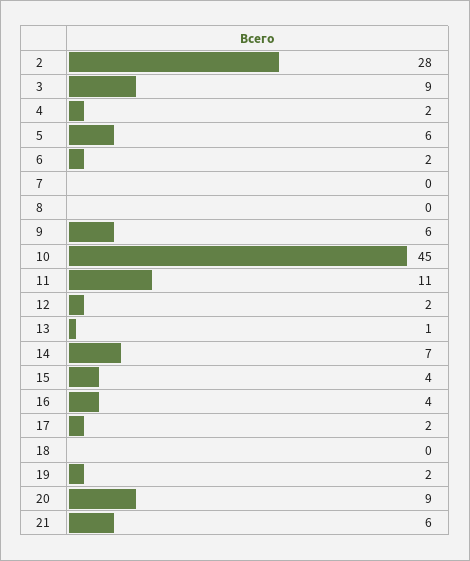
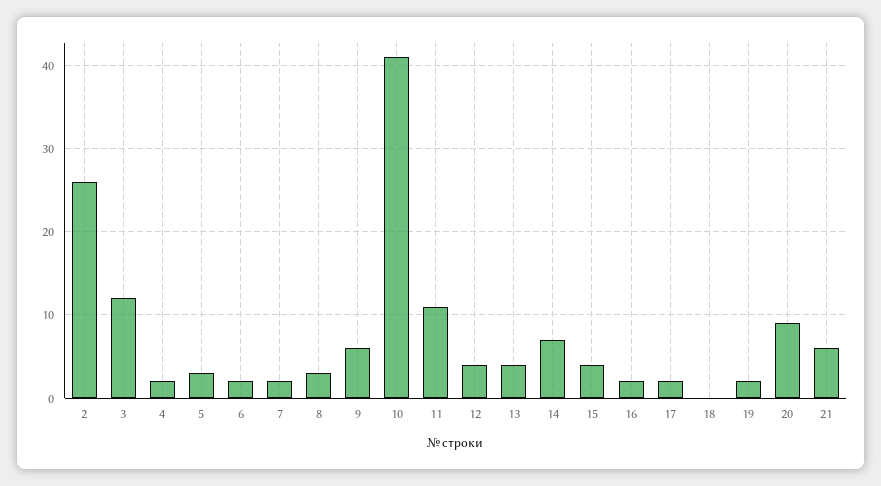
2: 28 -> 26
3: 9 -> 12
5: 6 -> 3
7: 0 -> 2
8: 0 -> 3
10: 45 -> 41
12: 2 -> 4
13: 1 -> 4
16: 4 -> 2

